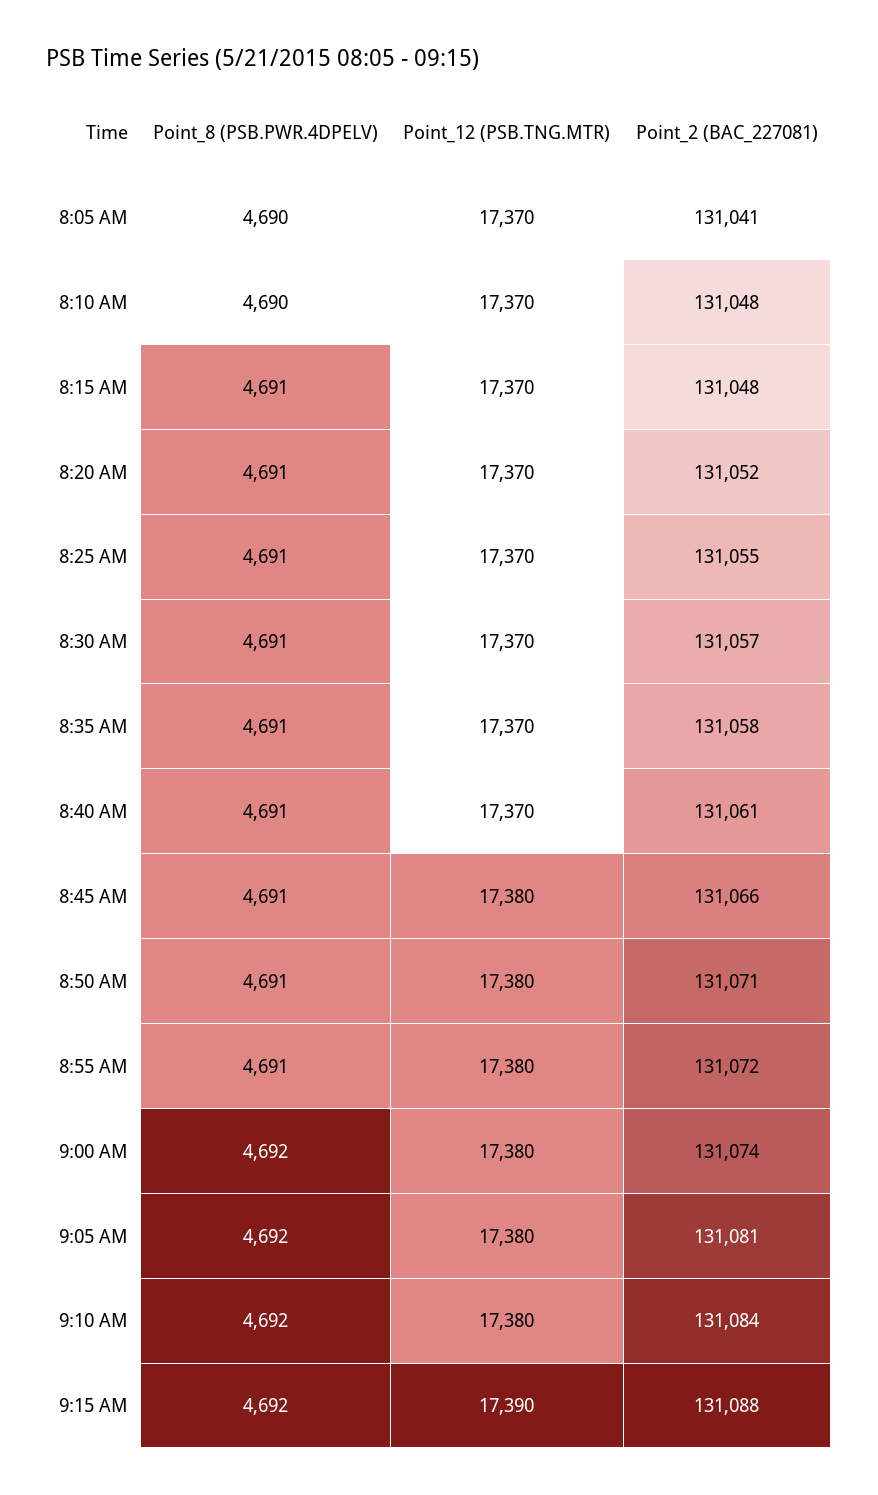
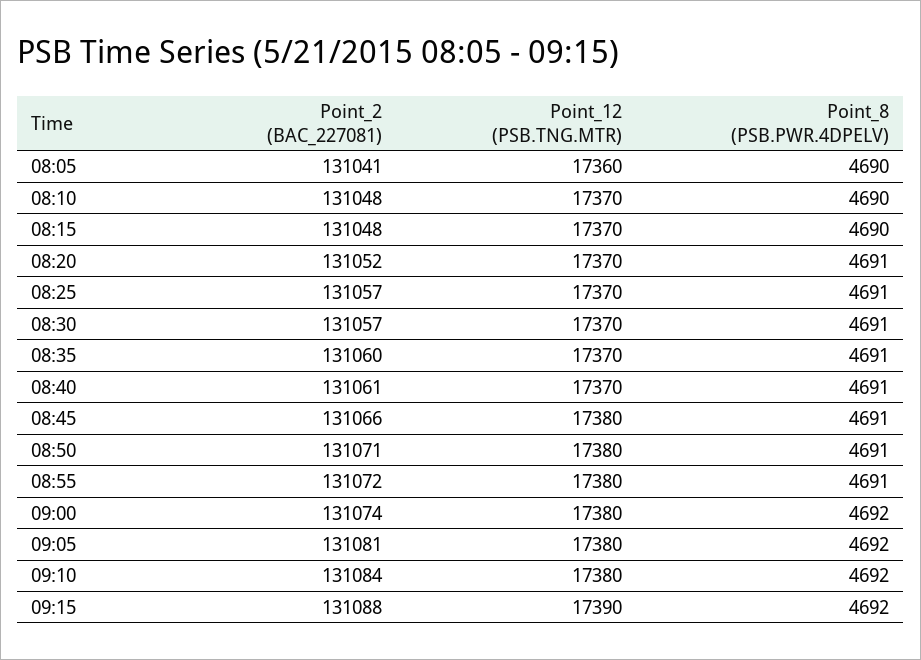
Point_12 (PSB.TNG.MTR), 8:05 AM: 17370 -> 17360
Point_8 (PSB.PWR.4DPELV), 8:15 AM: 4691 -> 4690
Point_2 (BAC_227081), 8:25 AM: 131055 -> 131057
Point_2 (BAC_227081), 8:35 AM: 131058 -> 131060

